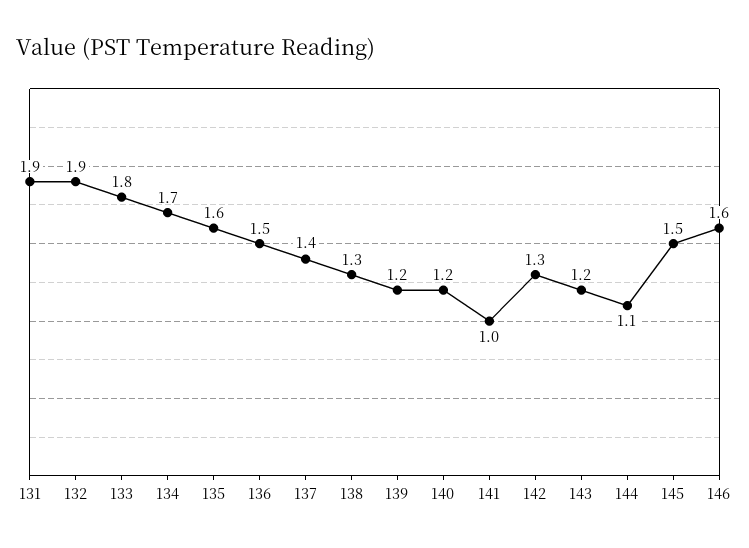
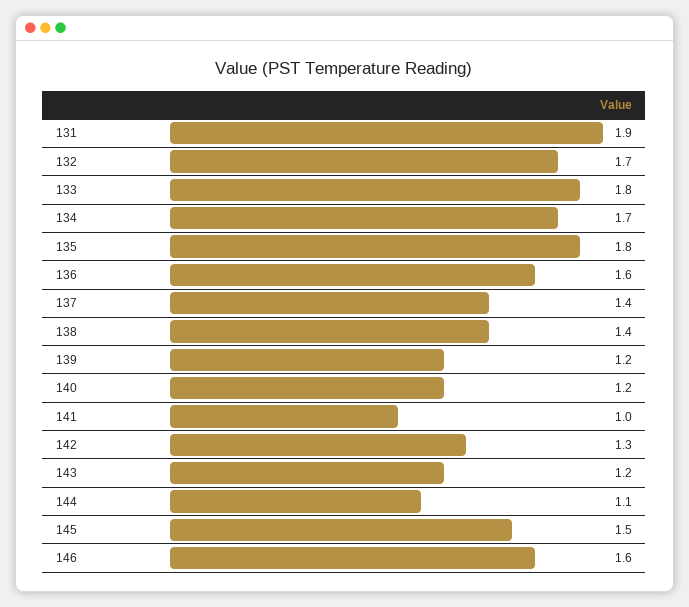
132: 1.9 -> 1.7
135: 1.6 -> 1.8
136: 1.5 -> 1.6
138: 1.3 -> 1.4

